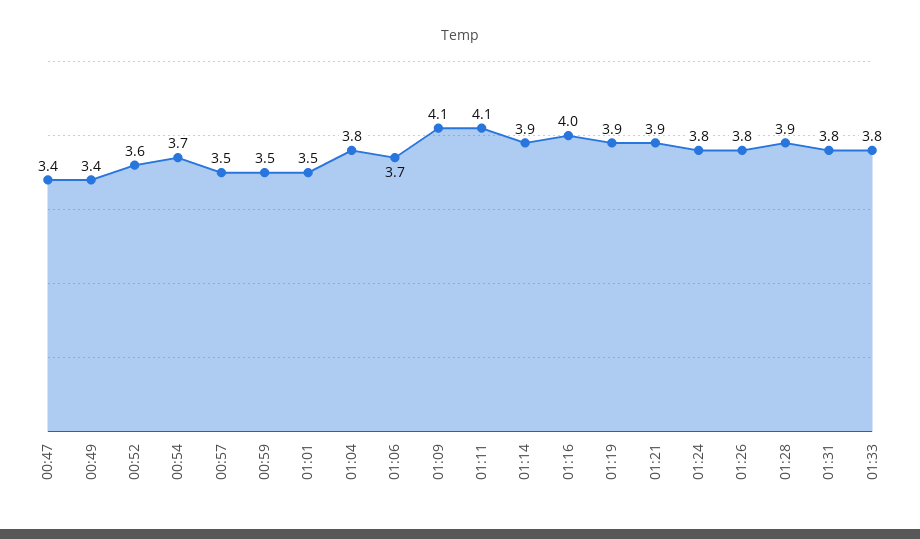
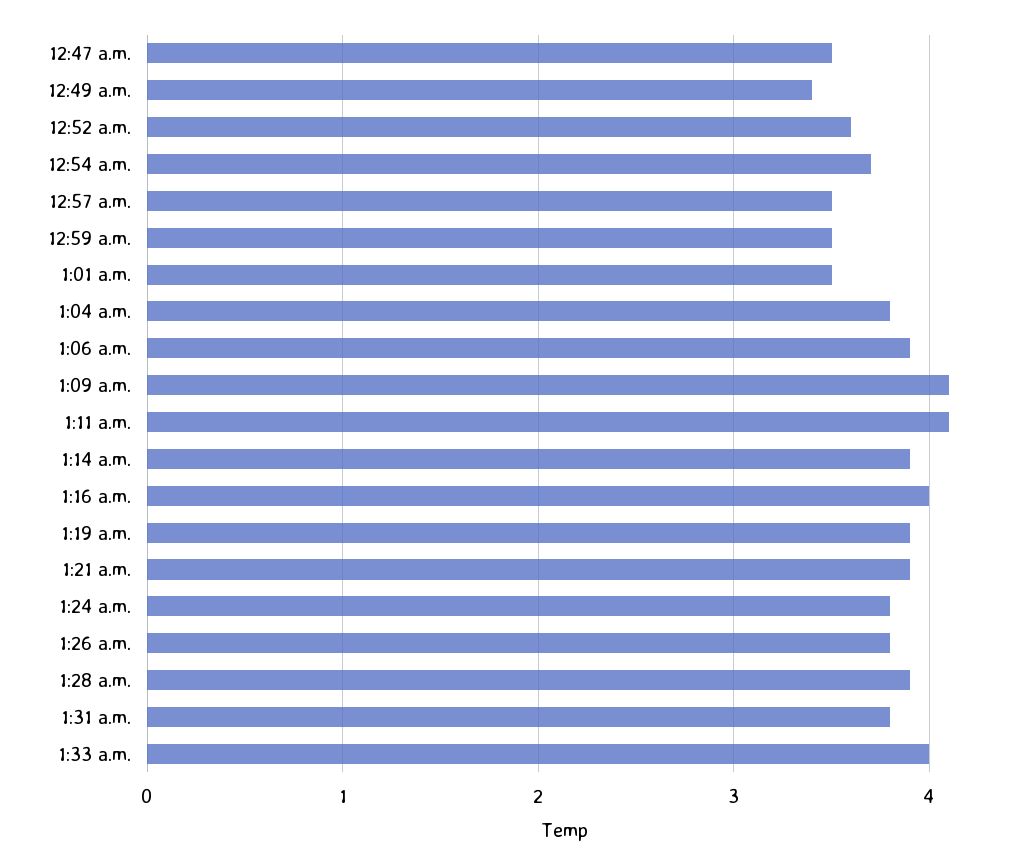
00:47: 3.4 -> 3.5
01:06: 3.7 -> 3.9
01:33: 3.8 -> 4

